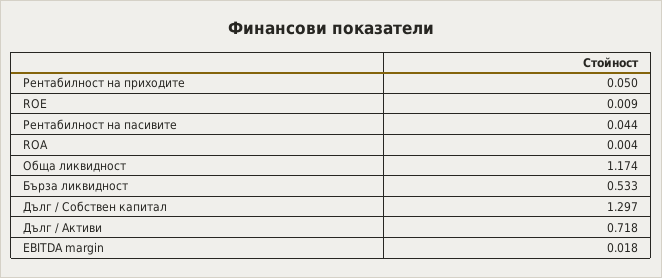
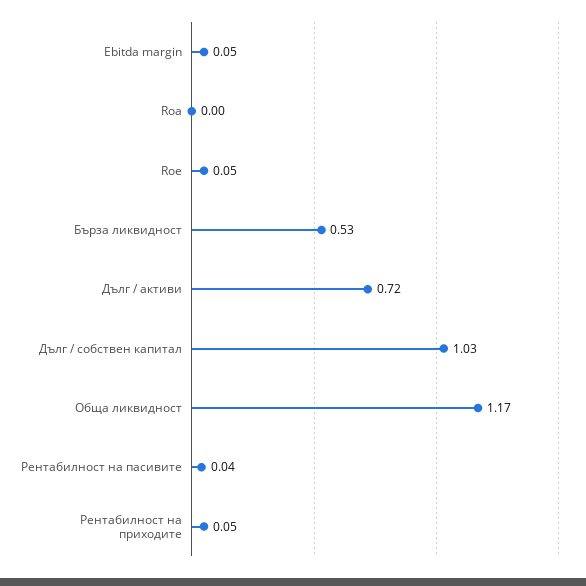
ROE: 0.009 -> 0.05
Дълг / Собствен капитал: 1.297 -> 1.03
EBITDA margin: 0.018 -> 0.05

